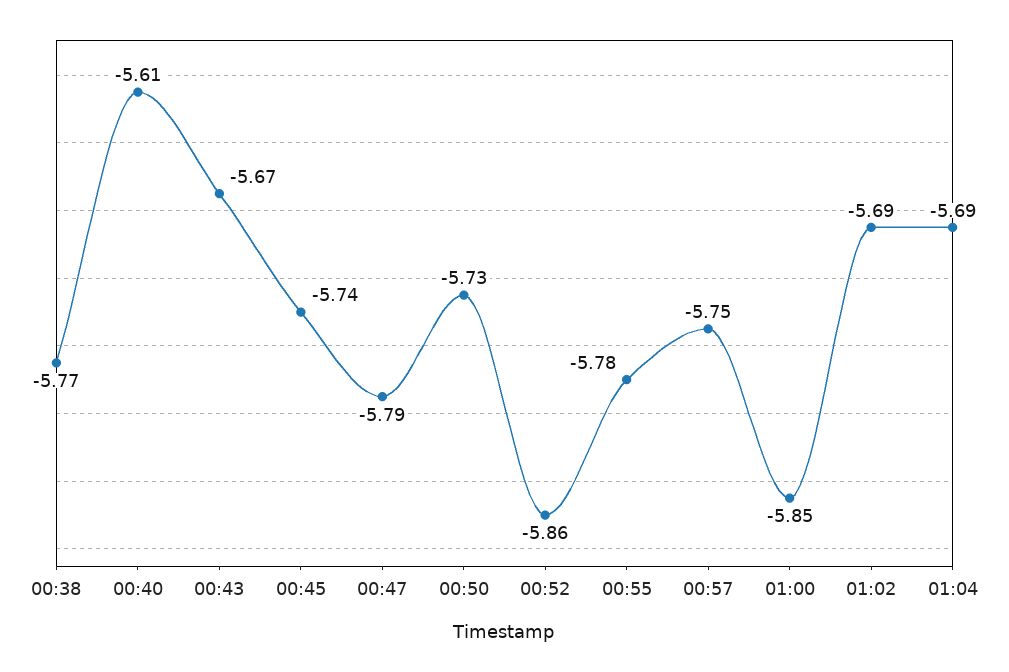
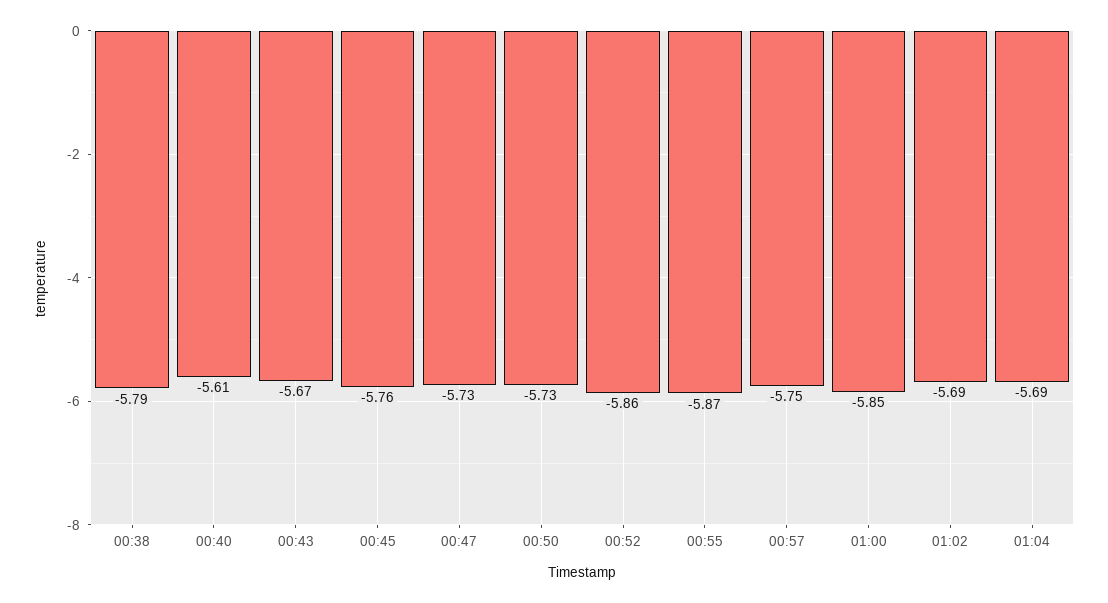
00:38: -5.77 -> -5.79
00:45: -5.74 -> -5.76
00:47: -5.79 -> -5.73
00:55: -5.78 -> -5.87

